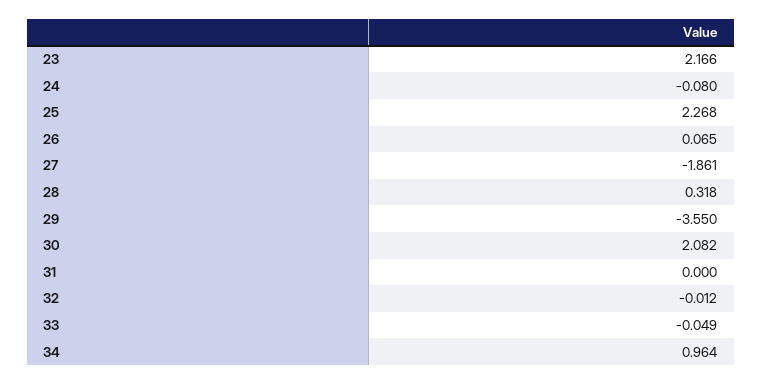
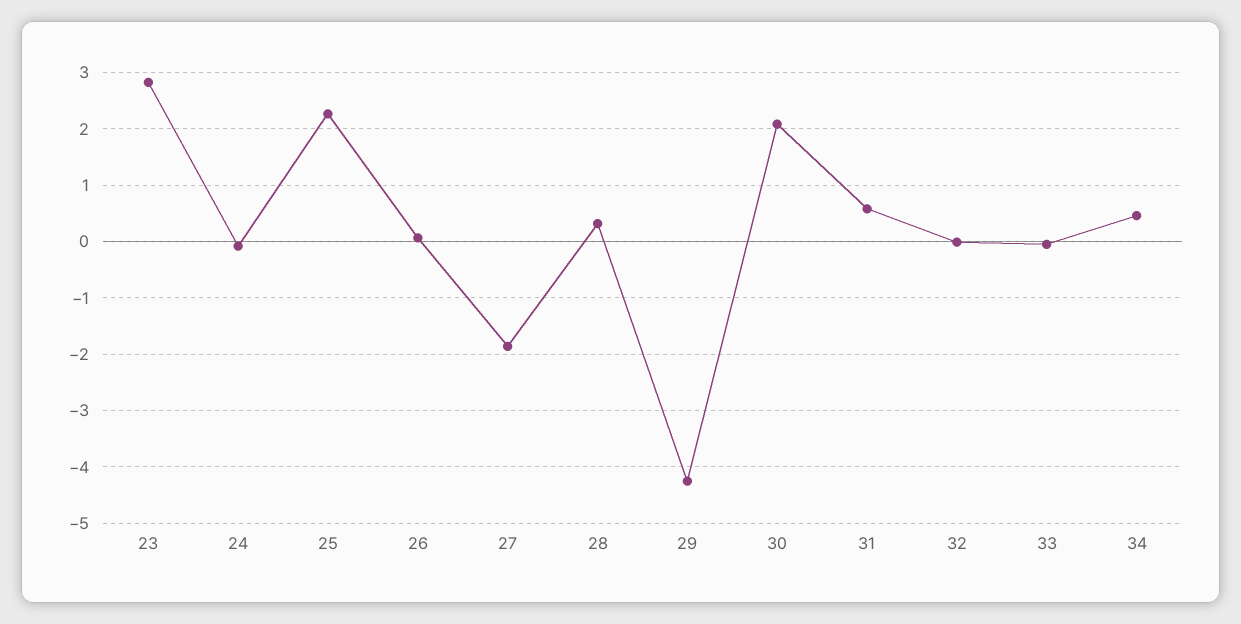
23: 2.166 -> 2.8
29: -3.55 -> -4.2
31: 0 -> 0.6
34: 0.964 -> 0.4

